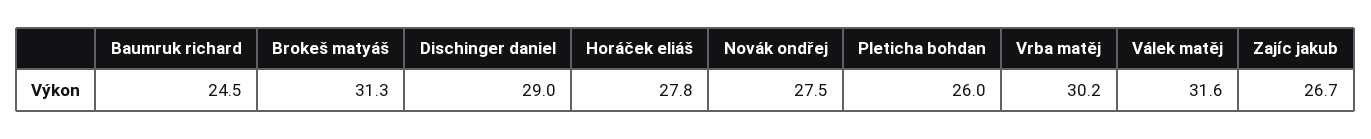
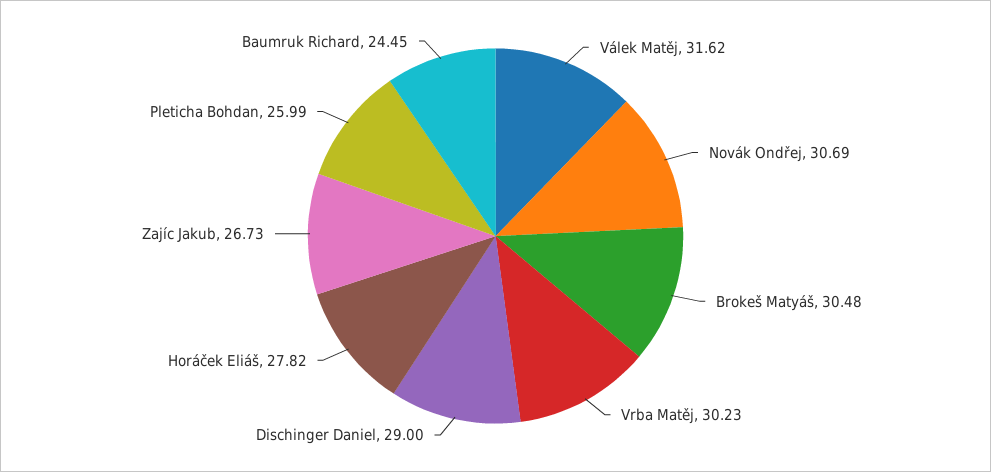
Brokeš matyáš: 31.3 -> 30.48
Novák ondřej: 27.5 -> 30.69

